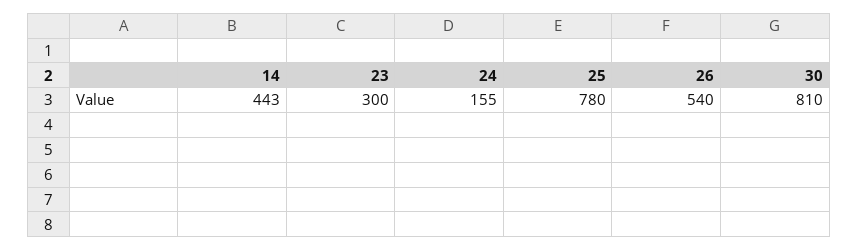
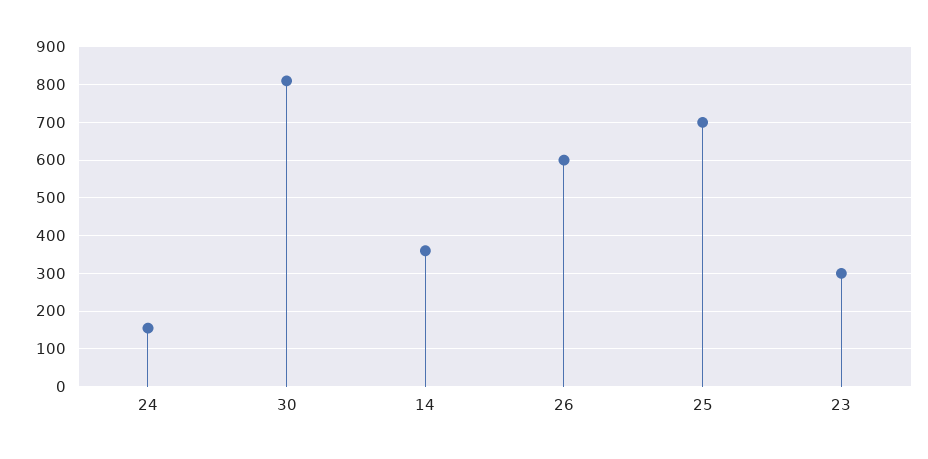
14: 443 -> 360
25: 780 -> 700
26: 540 -> 600

